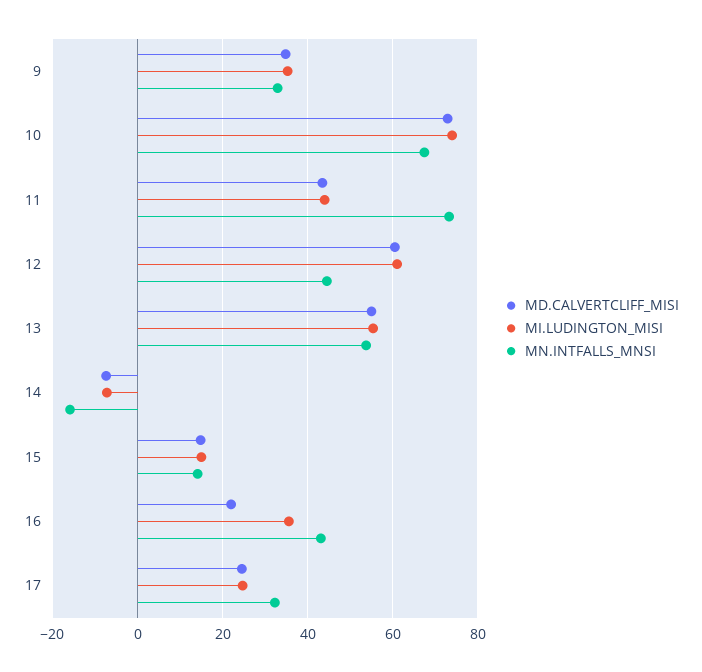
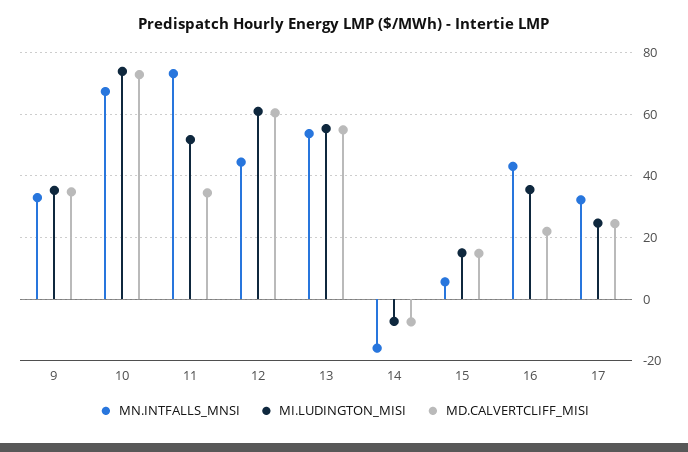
MD.CALVERTCLIFF_MISI, 11: 44 -> 34
MI.LUDINGTON_MISI, 11: 44 -> 52
MN.INTFALLS_MNSI, 15: 14 -> 6

